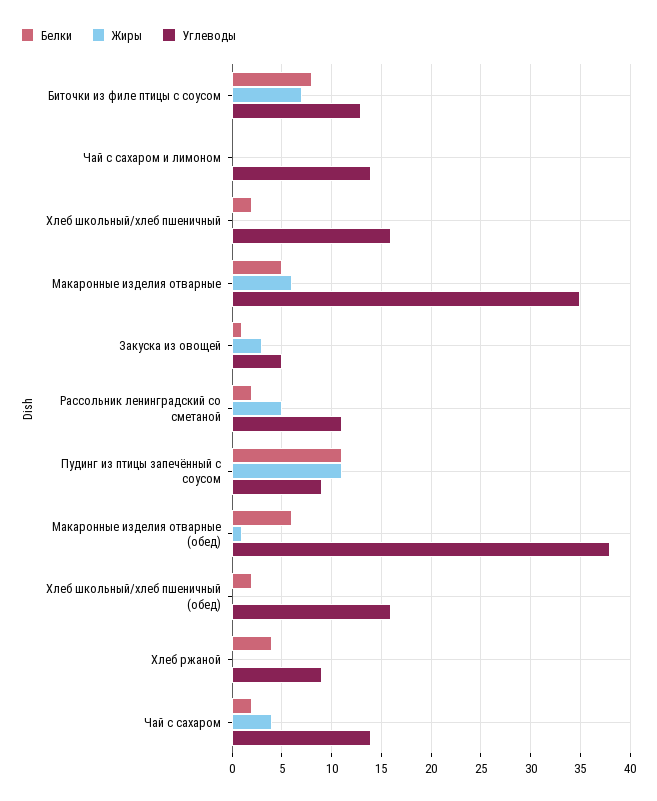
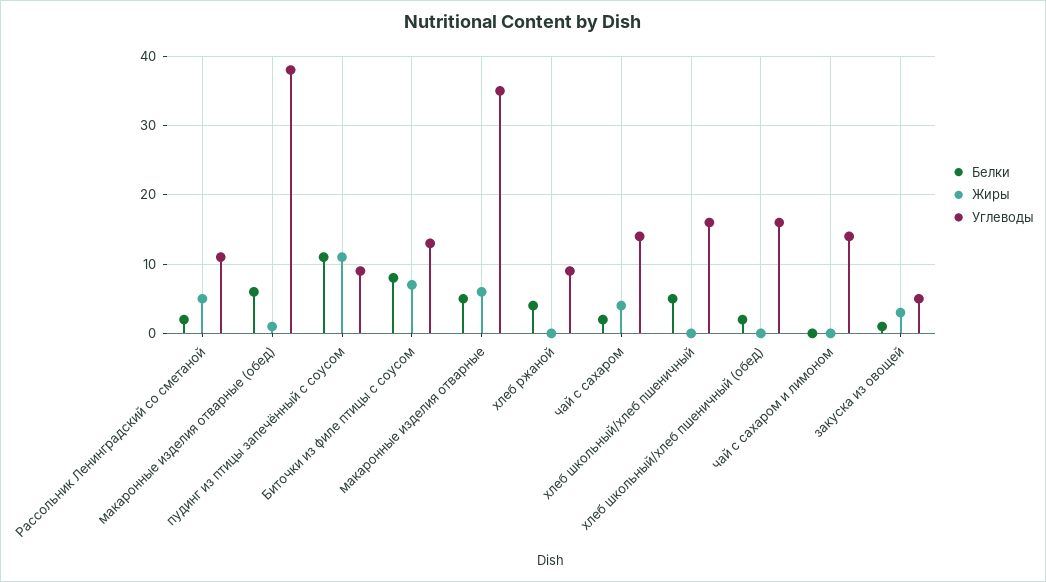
Белки, Хлеб школьный/хлеб пшеничный: 2 -> 5

